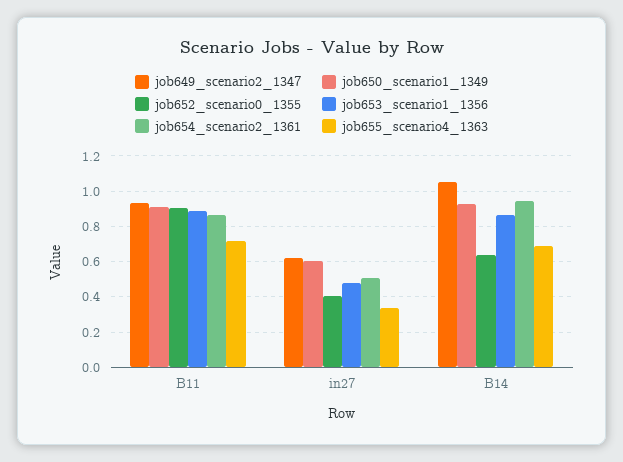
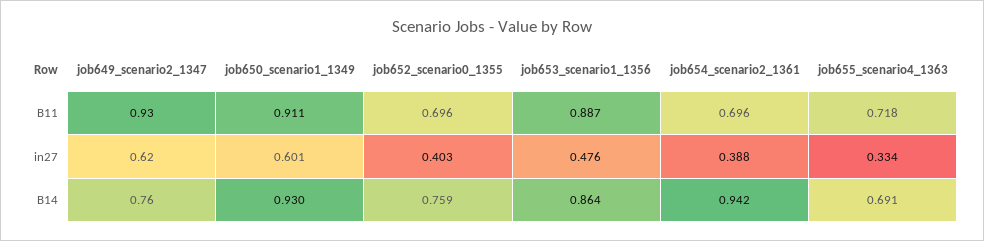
job652_scenario0_1355, B11: 0.9 -> 0.696
job654_scenario2_1361, B11: 0.85 -> 0.696
job654_scenario2_1361, in27: 0.5 -> 0.388
job649_scenario2_1347, B14: 1.05 -> 0.76
job652_scenario0_1355, B14: 0.65 -> 0.759

